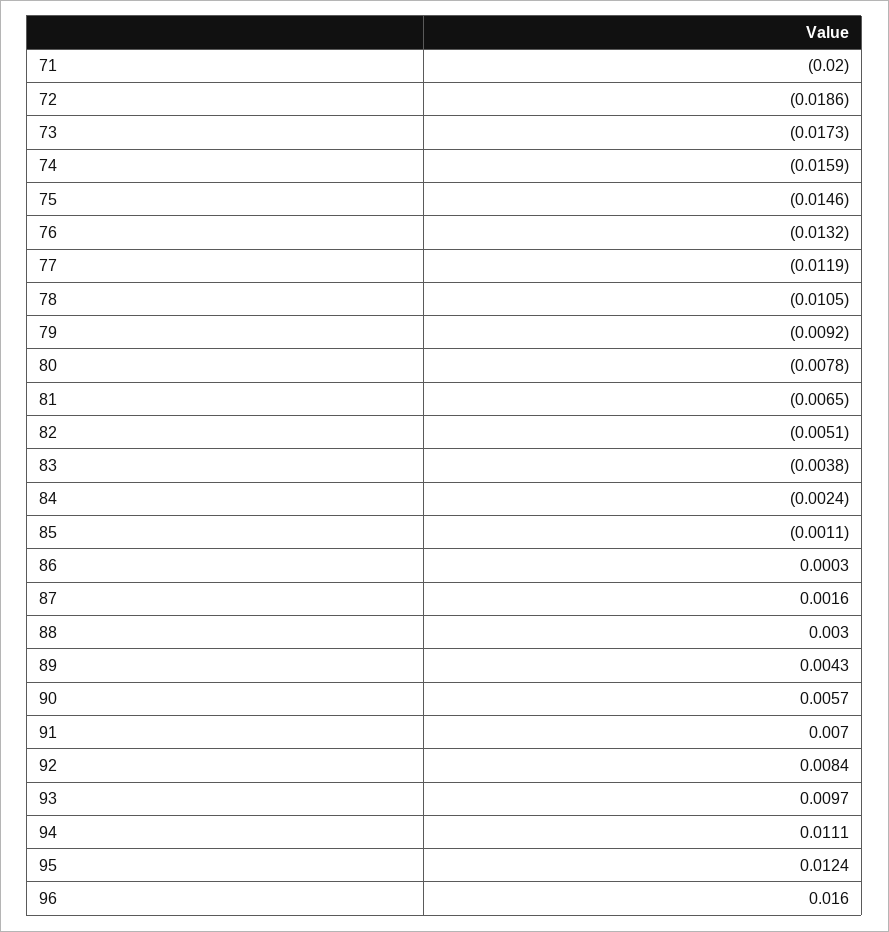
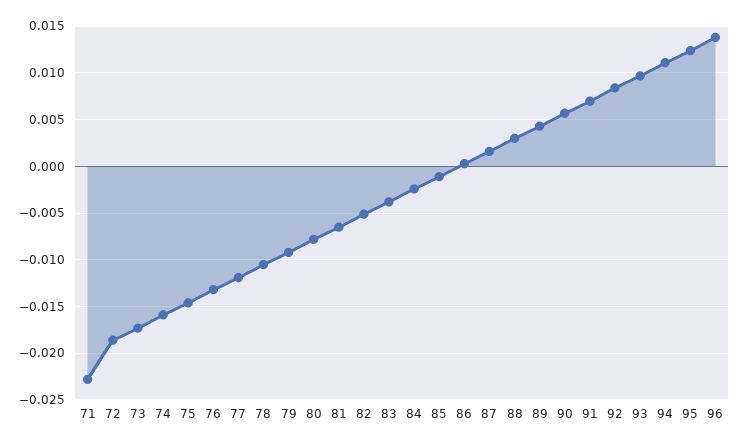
71: -0.02 -> -0.023
96: 0.016 -> 0.014

